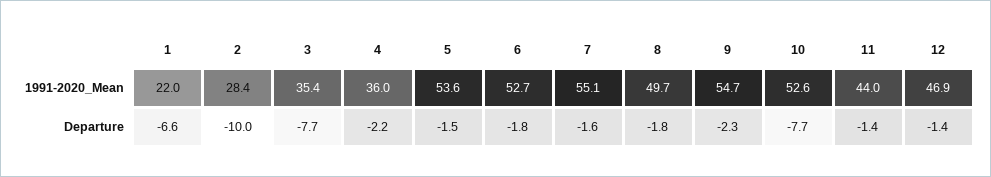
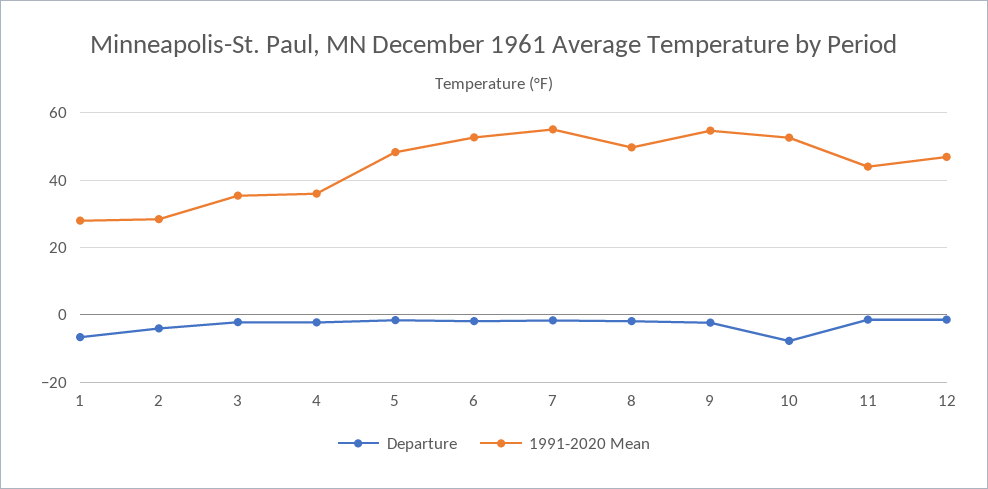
1991-2020_Mean, 1: 22 -> 28
1991-2020_Mean, 5: 53.6 -> 48
Departure, 2: -10 -> -4
Departure, 3: -7.7 -> -2

